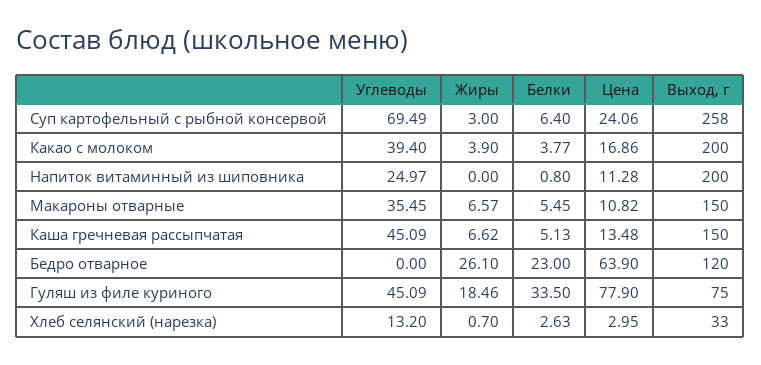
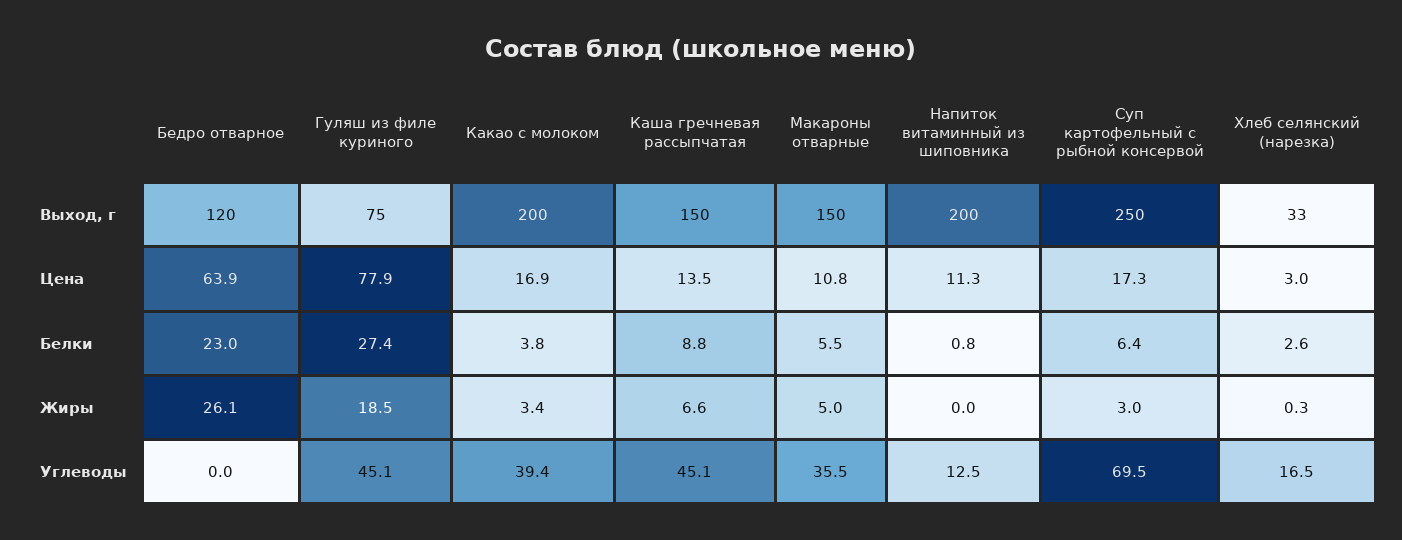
Цена, Суп картофельный с рыбной консервой: 24.06 -> 17.3
Выход, г, Суп картофельный с рыбной консервой: 258 -> 250
Жиры, Какао с молоком: 3.9 -> 3.4
Углеводы, Напиток витаминный из шиповника: 24.97 -> 12.5
Жиры, Макароны отварные: 6.57 -> 5
Белки, Каша гречневая рассыпчатая: 5.13 -> 8.8
Белки, Гуляш из филе куриного: 33.5 -> 27.4
Углеводы, Хлеб селянский (нарезка): 13.2 -> 16.5
Жиры, Хлеб селянский (нарезка): 0.7 -> 0.3

